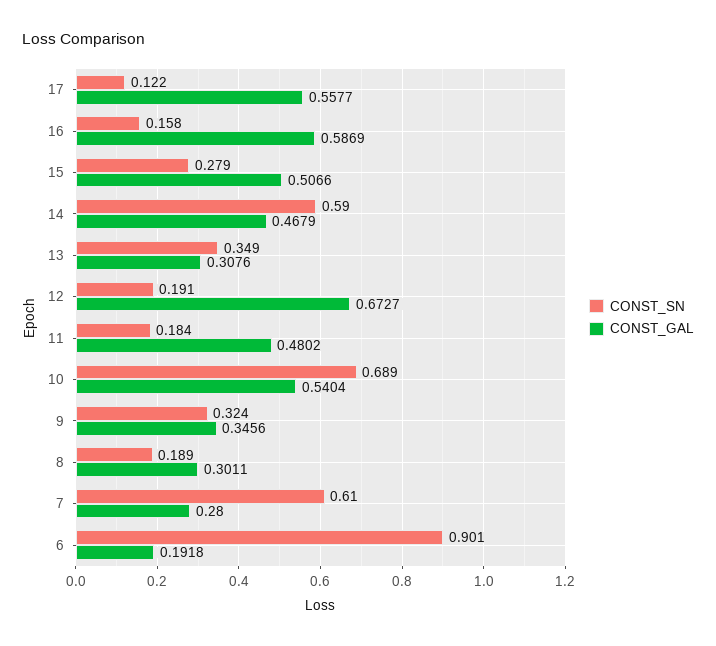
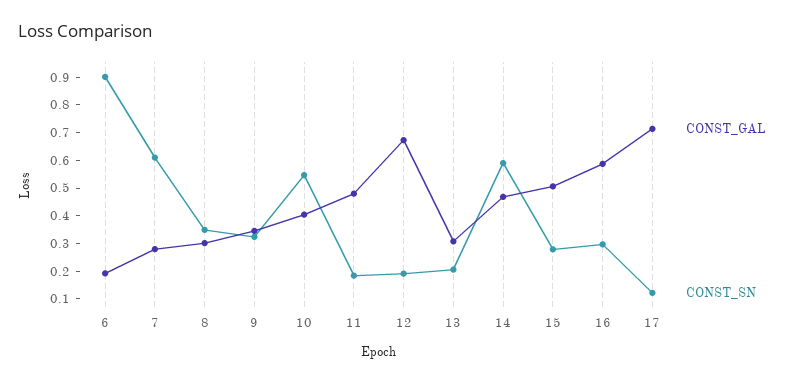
CONST_GAL, 17: 0.5577 -> 0.7
CONST_SN, 16: 0.158 -> 0.3
CONST_SN, 13: 0.349 -> 0.2
CONST_SN, 10: 0.689 -> 0.55
CONST_GAL, 10: 0.5404 -> 0.4
CONST_SN, 8: 0.189 -> 0.35

